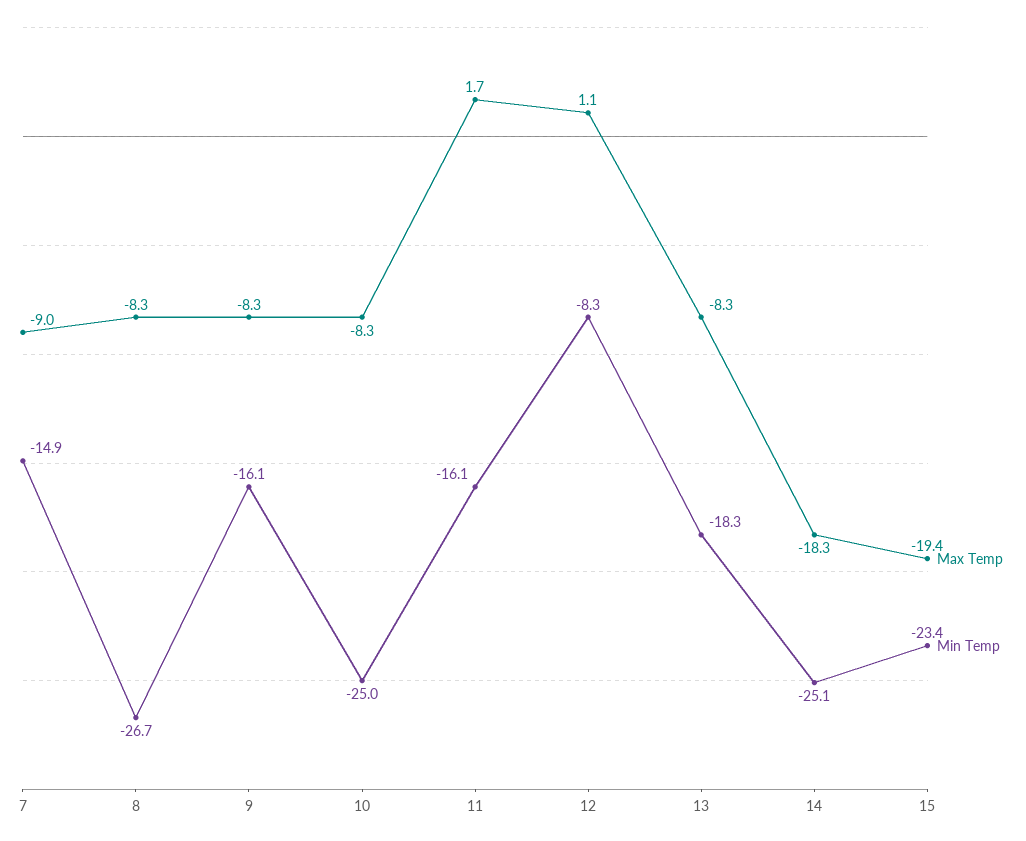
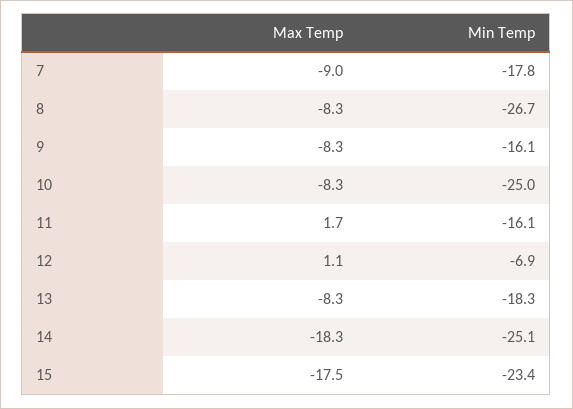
Min Temp, 7: -14.9 -> -17.8
Min Temp, 12: -8.3 -> -6.9
Max Temp, 15: -19.4 -> -17.5

